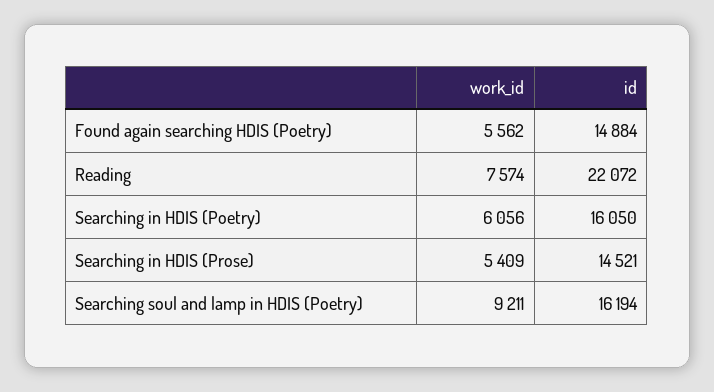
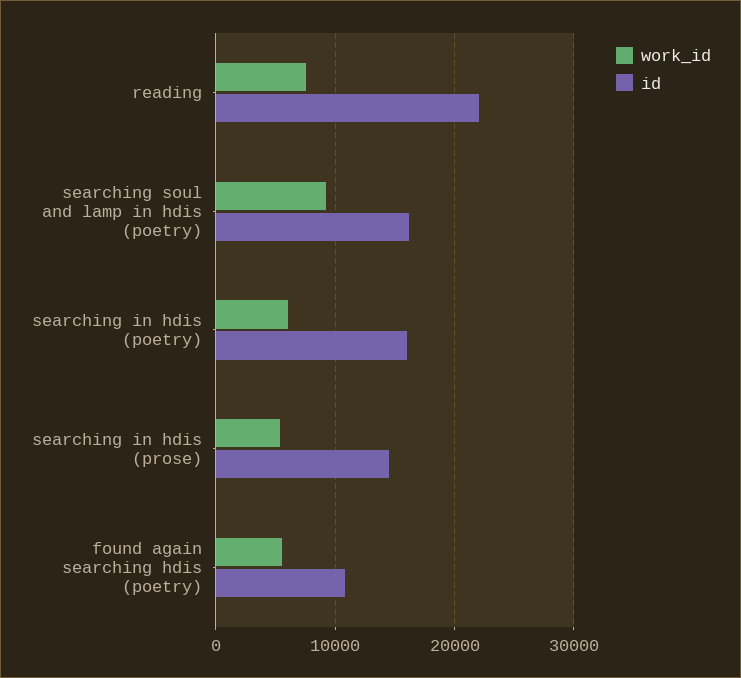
id, Found again searching HDIS (Poetry): 14884 -> 11000

